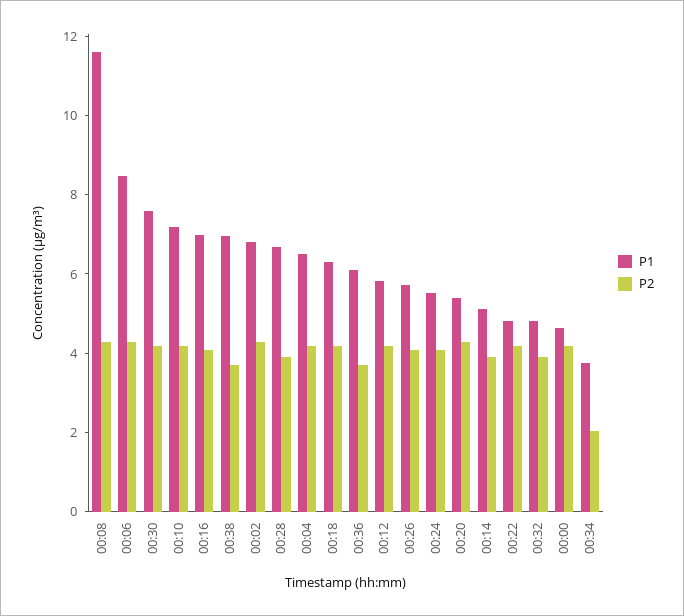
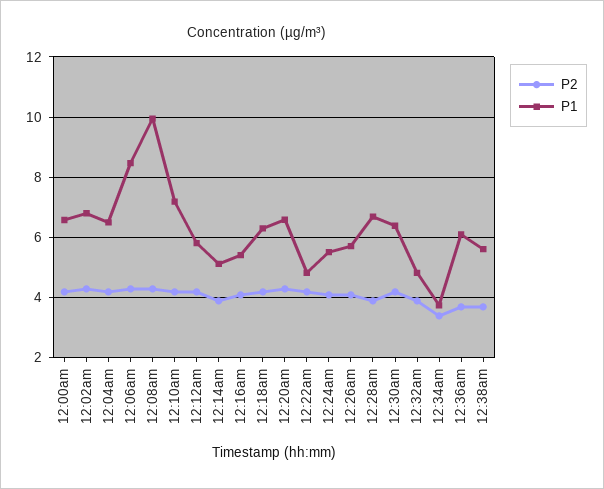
P1, 00:08: 11.5 -> 10
P1, 00:30: 7.5 -> 6.4
P1, 00:16: 7 -> 5.4
P1, 00:38: 7 -> 5.6
P1, 00:20: 5.5 -> 6.6
P1, 00:00: 4.5 -> 6.6
P2, 00:34: 2 -> 3.4

